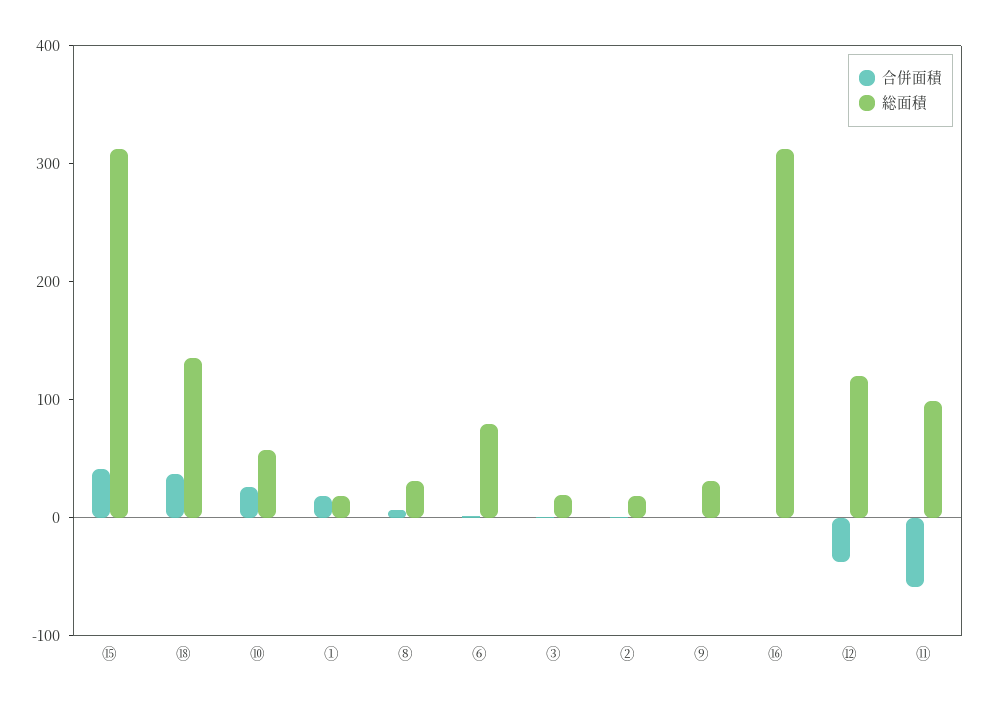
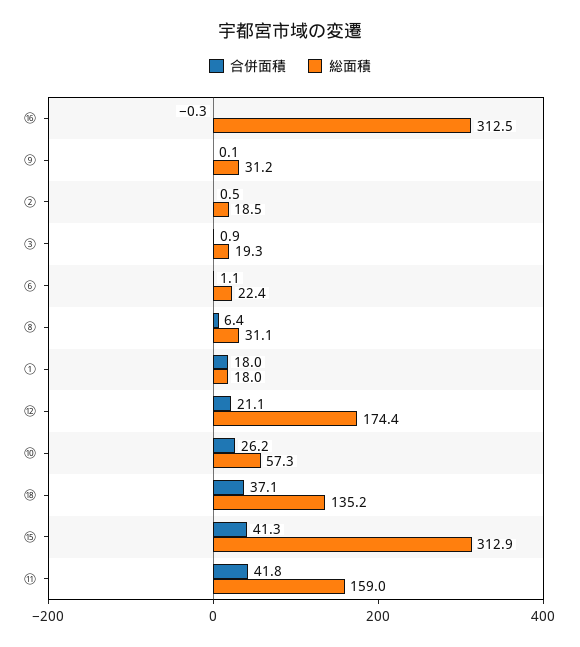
総面積, ⑥: 80 -> 22.4
合併面積, ⑫: -40 -> 21.1
総面積, ⑫: 120 -> 174.4
合併面積, ⑪: -60 -> 41.8
総面積, ⑪: 100 -> 159

